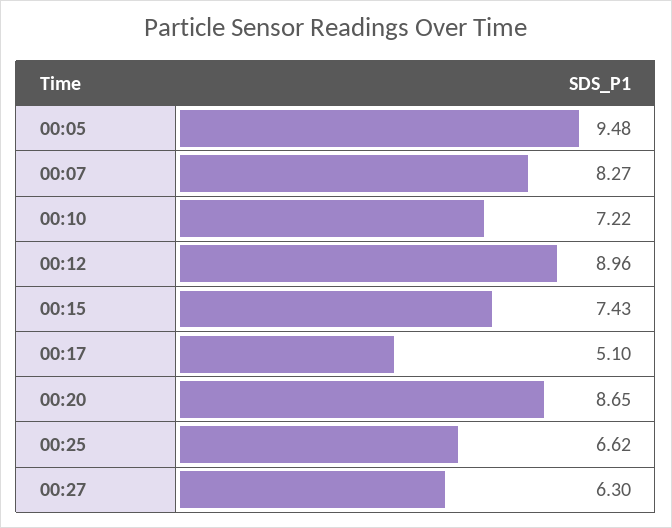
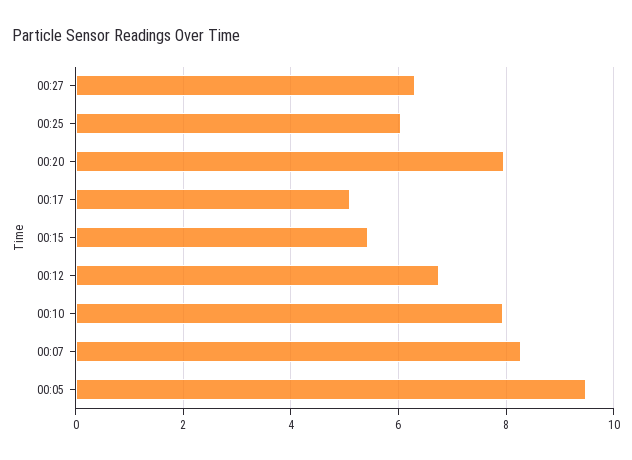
00:10: 7.22 -> 8
00:12: 8.96 -> 6.8
00:15: 7.43 -> 5.4
00:20: 8.65 -> 8
00:25: 6.62 -> 6

